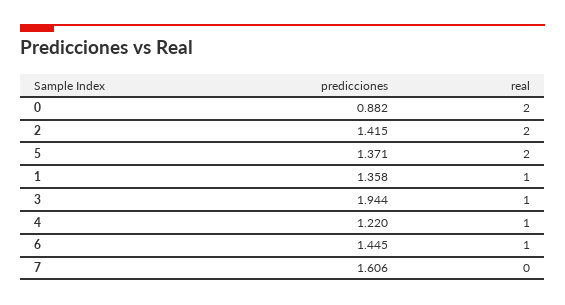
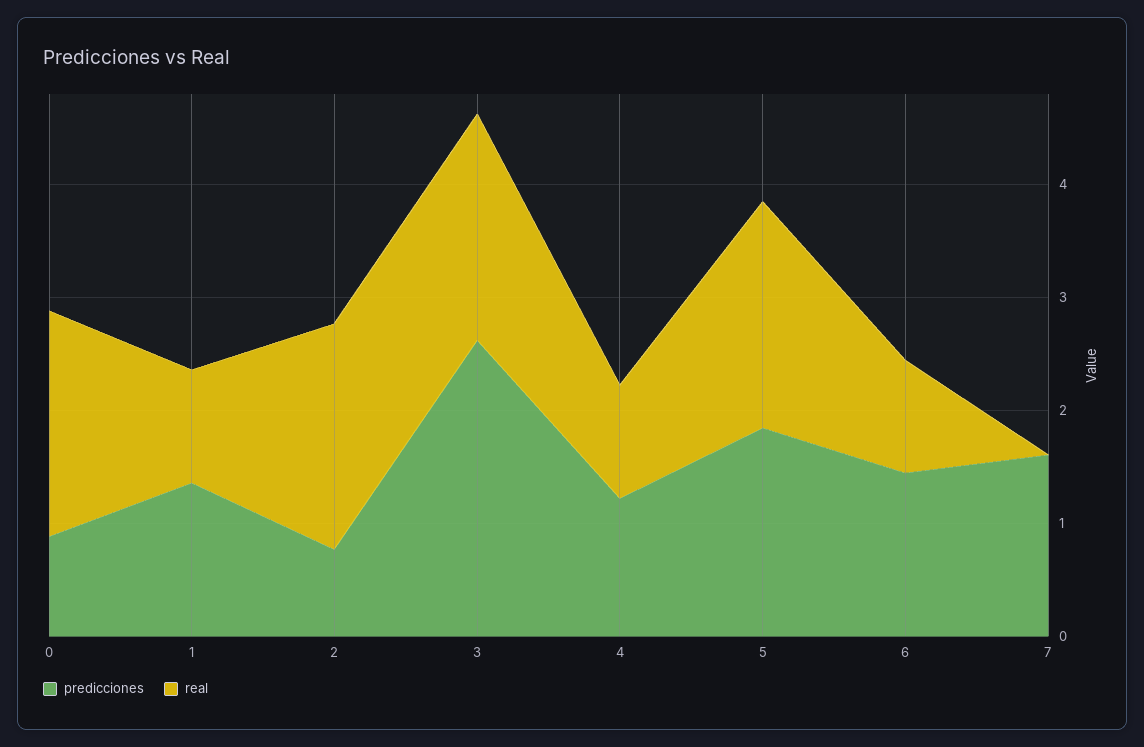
predicciones, 2: 1.415 -> 0.8
predicciones, 5: 1.371 -> 1.8
predicciones, 3: 1.944 -> 2.6
real, 3: 1 -> 2

